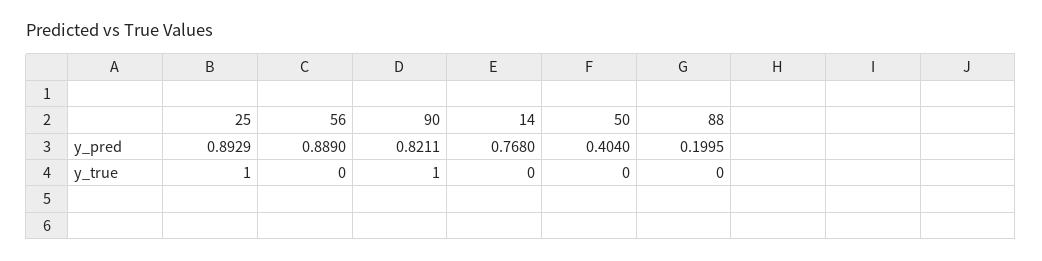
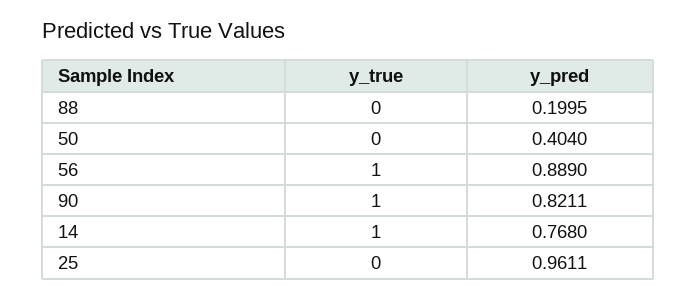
25, y_pred: 0.8929 -> 0.9611
25, y_true: 1 -> 0
56, y_true: 0 -> 1
14, y_true: 0 -> 1

